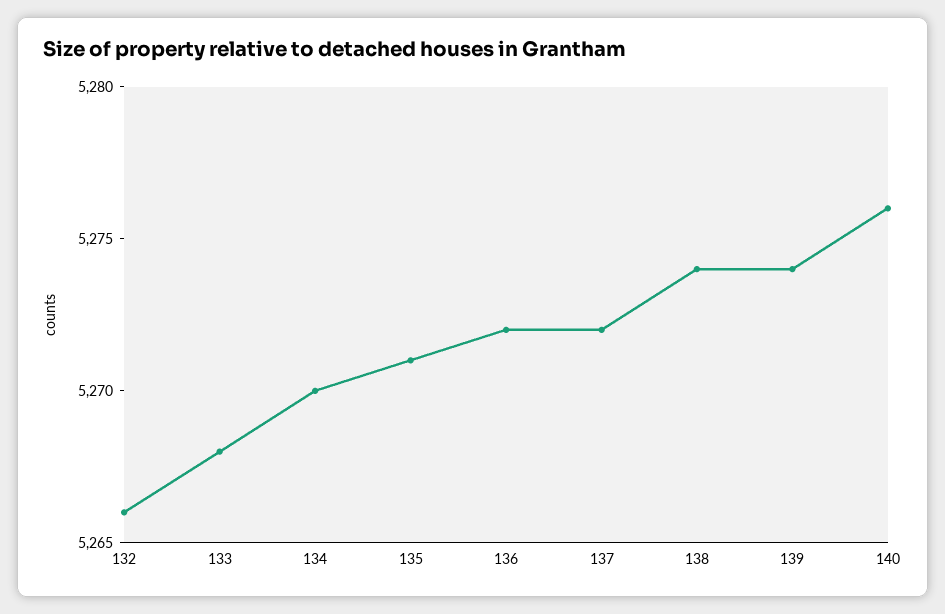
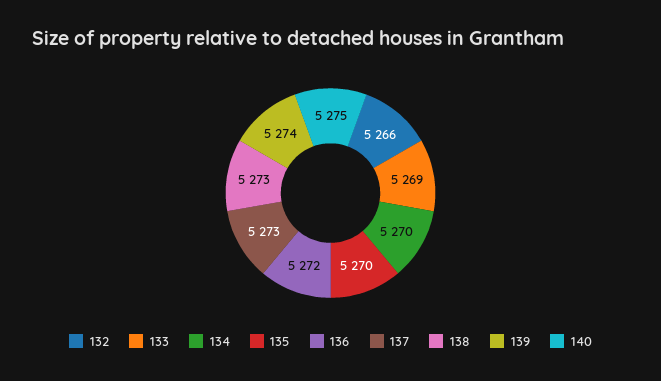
133: 5268 -> 5269
135: 5271 -> 5270
137: 5272 -> 5273
138: 5274 -> 5273
140: 5276 -> 5275

